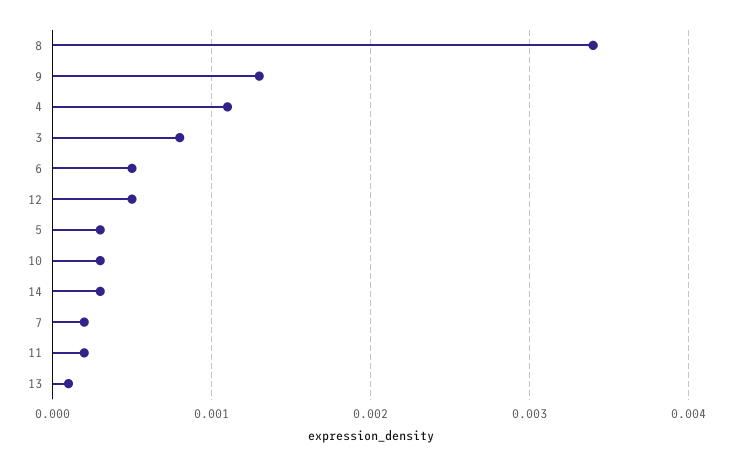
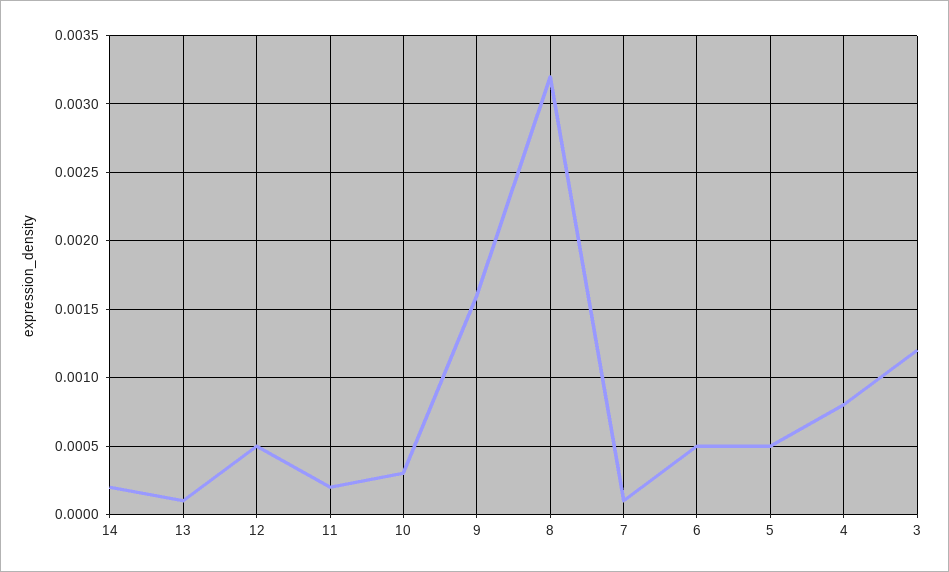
8: 0.0034 -> 0.0032
9: 0.0013 -> 0.0016
4: 0.0011 -> 0.0008
3: 0.0008 -> 0.0012
5: 0.0003 -> 0.0005
14: 0.0003 -> 0.0002
7: 0.0002 -> 0.0001

